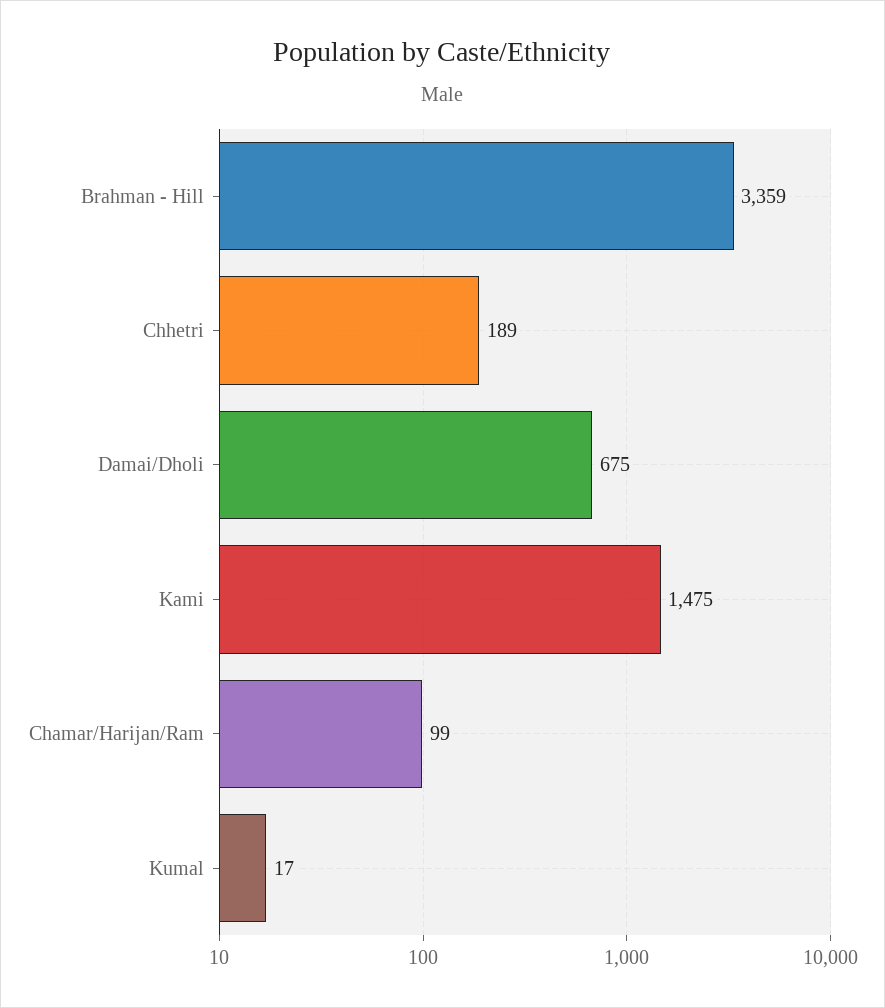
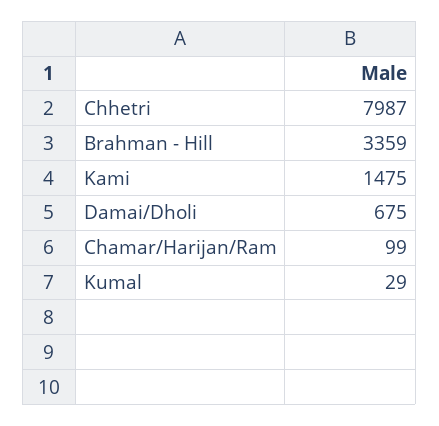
Chhetri: 189 -> 7987
Kumal: 17 -> 29

